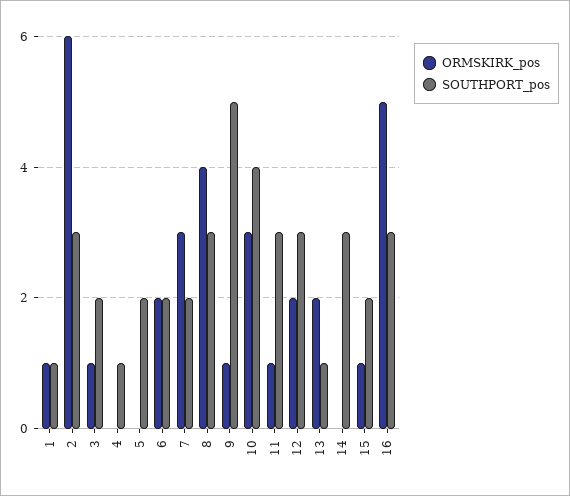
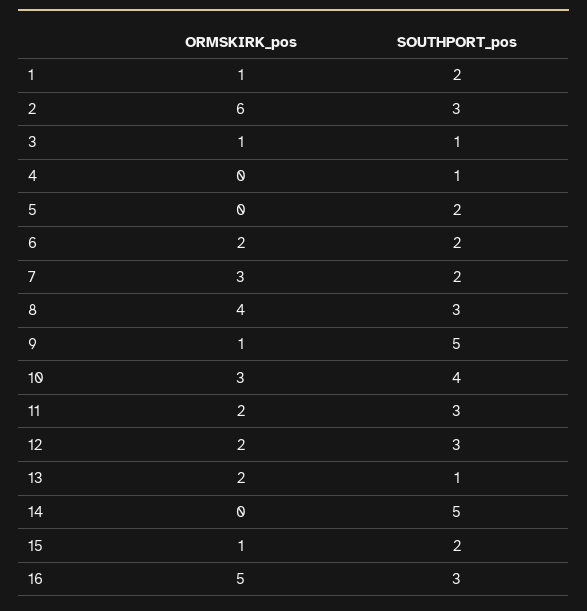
SOUTHPORT_pos, 1: 1 -> 2
SOUTHPORT_pos, 3: 2 -> 1
ORMSKIRK_pos, 11: 1 -> 2
SOUTHPORT_pos, 14: 3 -> 5

